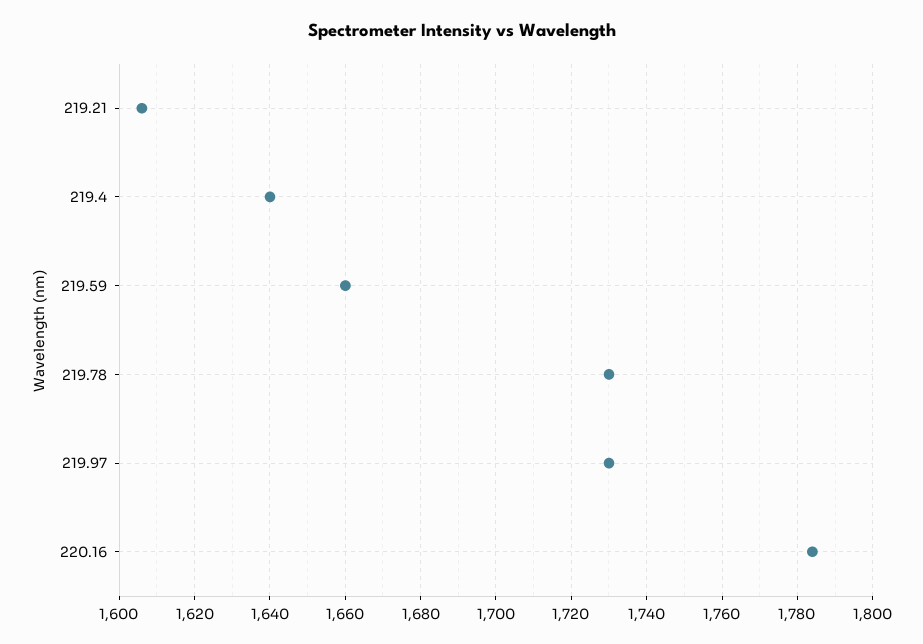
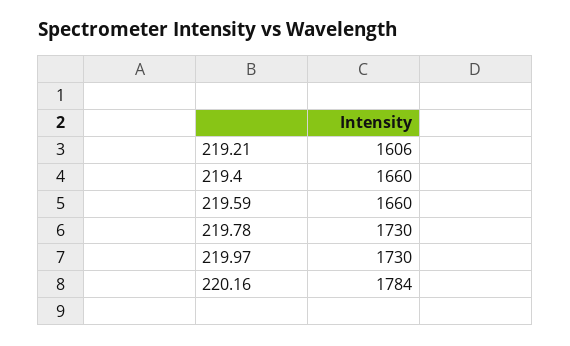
219.4: 1640 -> 1660

